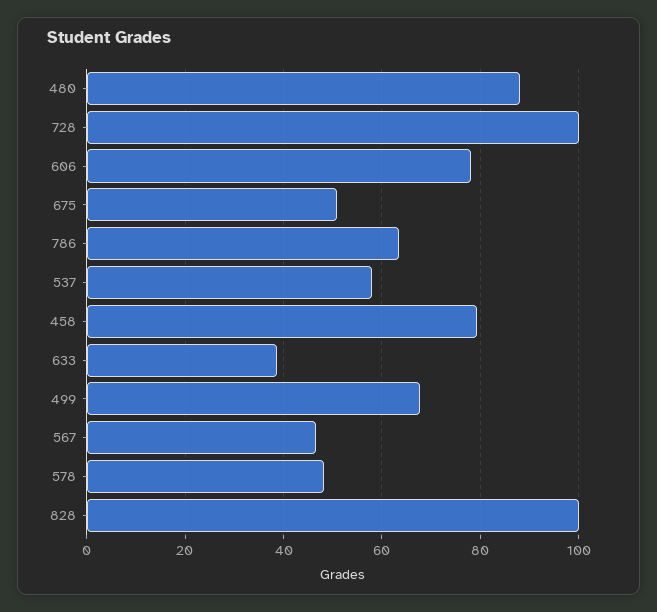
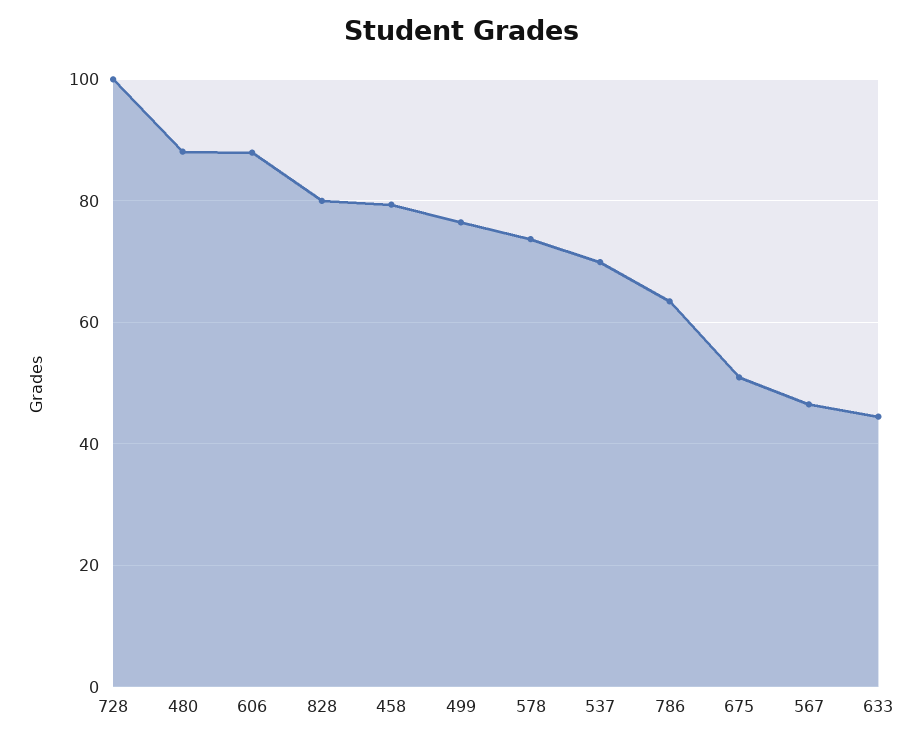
606: 78 -> 88
537: 58 -> 70
633: 38 -> 44
499: 68 -> 76
578: 48 -> 74
828: 100 -> 80

